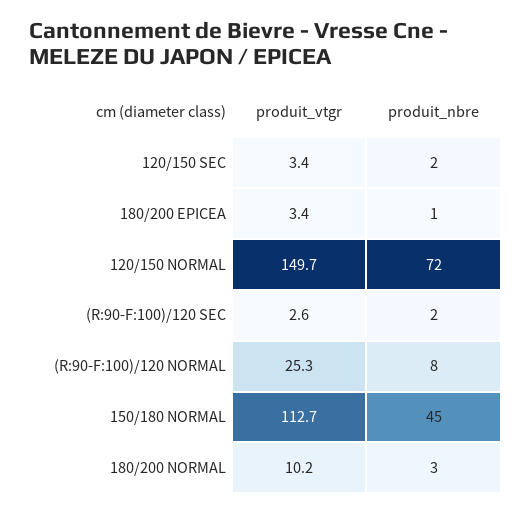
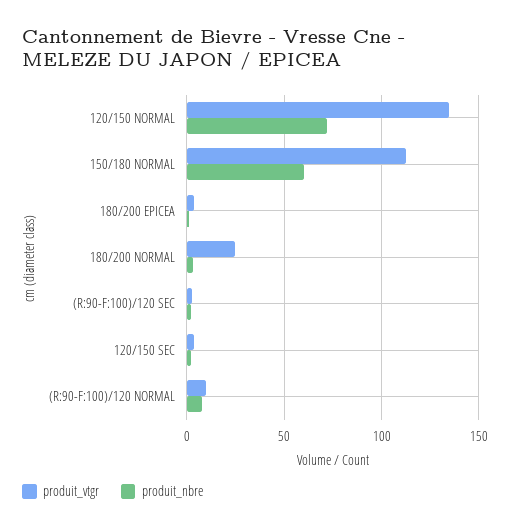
produit_vtgr, 120/150 NORMAL: 149.7 -> 135
produit_vtgr, (R:90-F:100)/120 NORMAL: 25.3 -> 10
produit_nbre, 150/180 NORMAL: 45 -> 60
produit_vtgr, 180/200 NORMAL: 10.2 -> 25

